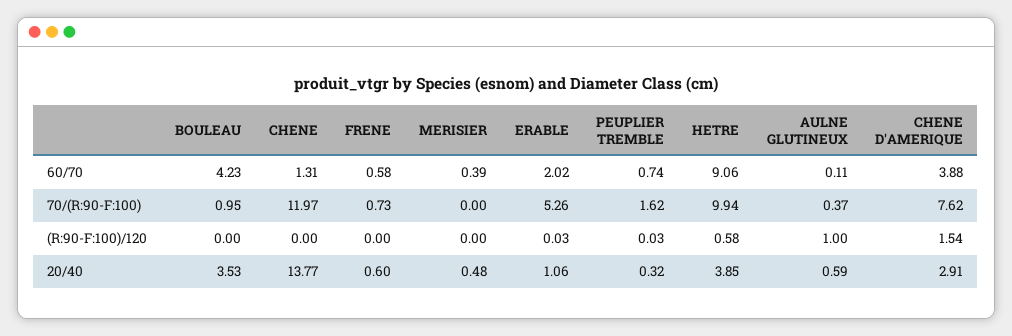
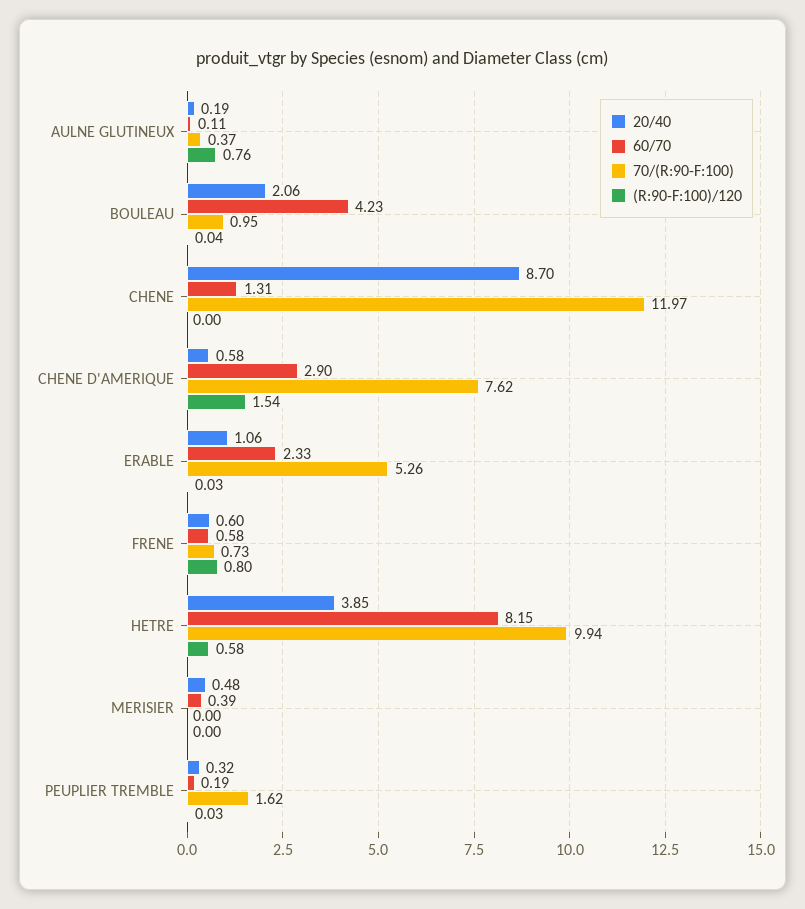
60/70, ERABLE: 2.02 -> 2.33
60/70, PEUPLIER TREMBLE: 0.74 -> 0.19
60/70, HETRE: 9.06 -> 8.15
60/70, CHENE D'AMERIQUE: 3.88 -> 2.9
(R:90-F:100)/120, BOULEAU: 0 -> 0.04
(R:90-F:100)/120, FRENE: 0 -> 0.8
(R:90-F:100)/120, AULNE GLUTINEUX: 1 -> 0.76
20/40, BOULEAU: 3.53 -> 2.06
20/40, CHENE: 13.77 -> 8.7
20/40, AULNE GLUTINEUX: 0.59 -> 0.19
20/40, CHENE D'AMERIQUE: 2.91 -> 0.58

